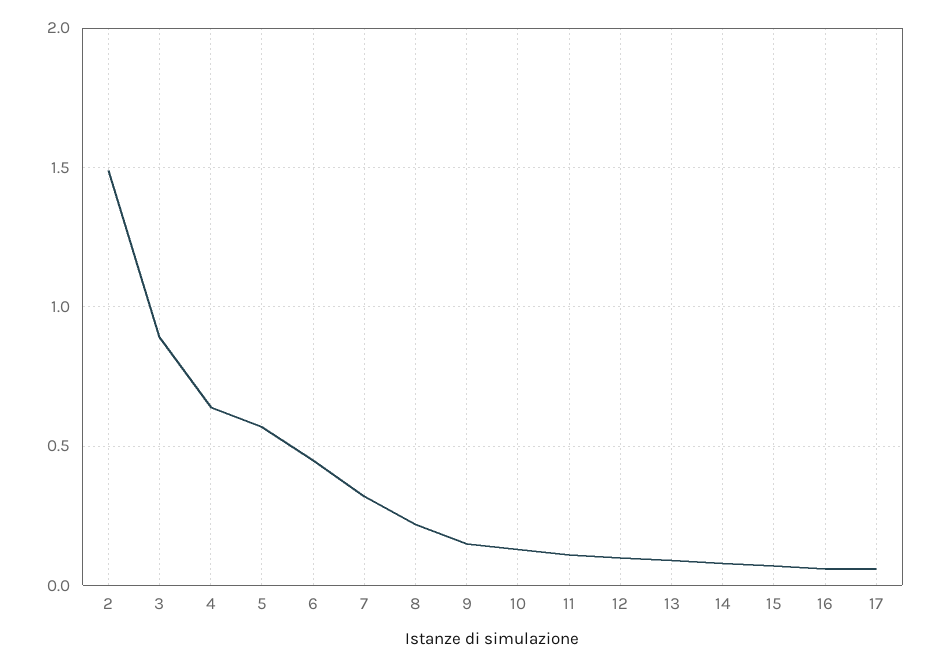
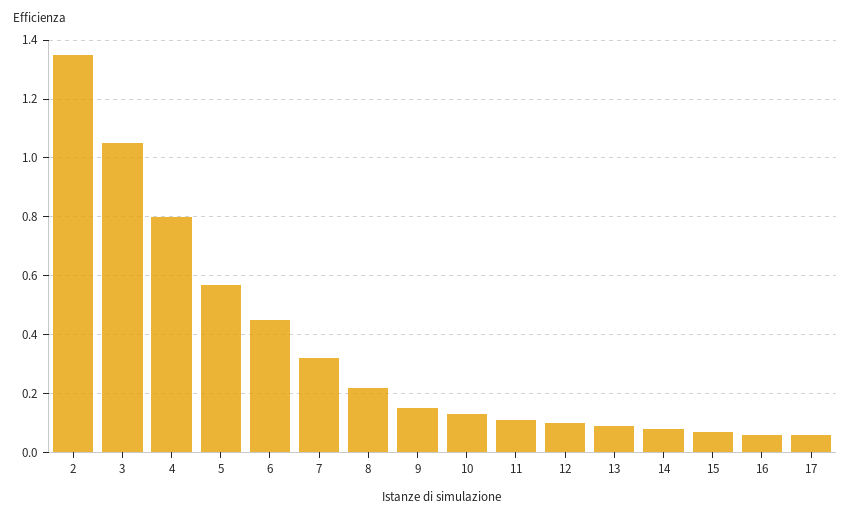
2: 1.5 -> 1.35
3: 0.9 -> 1.05
4: 0.65 -> 0.8

